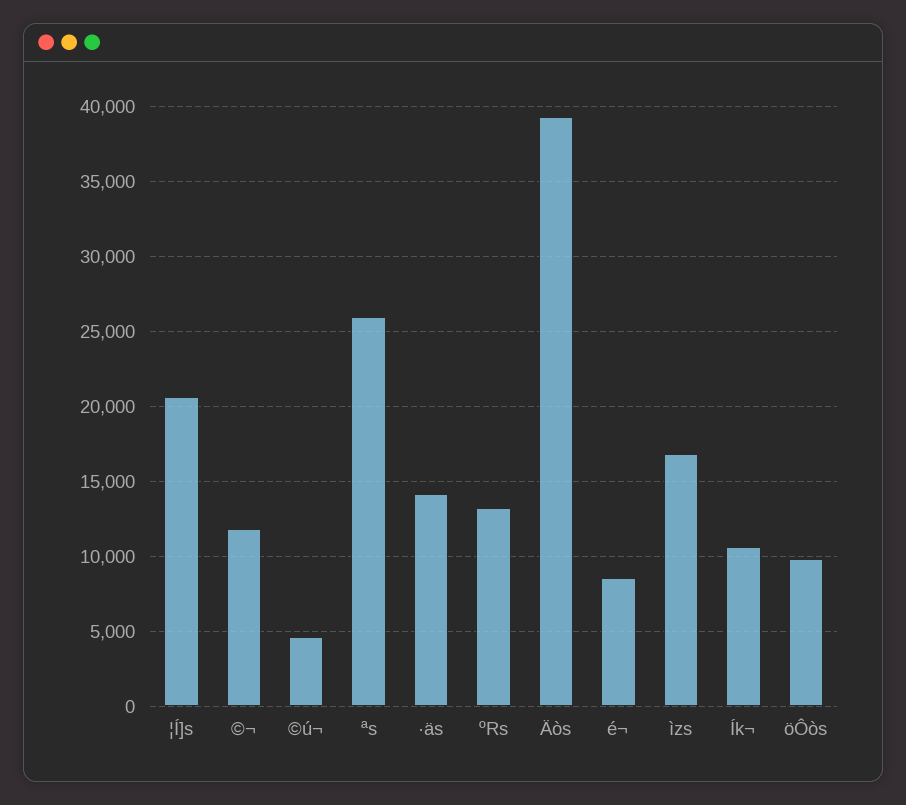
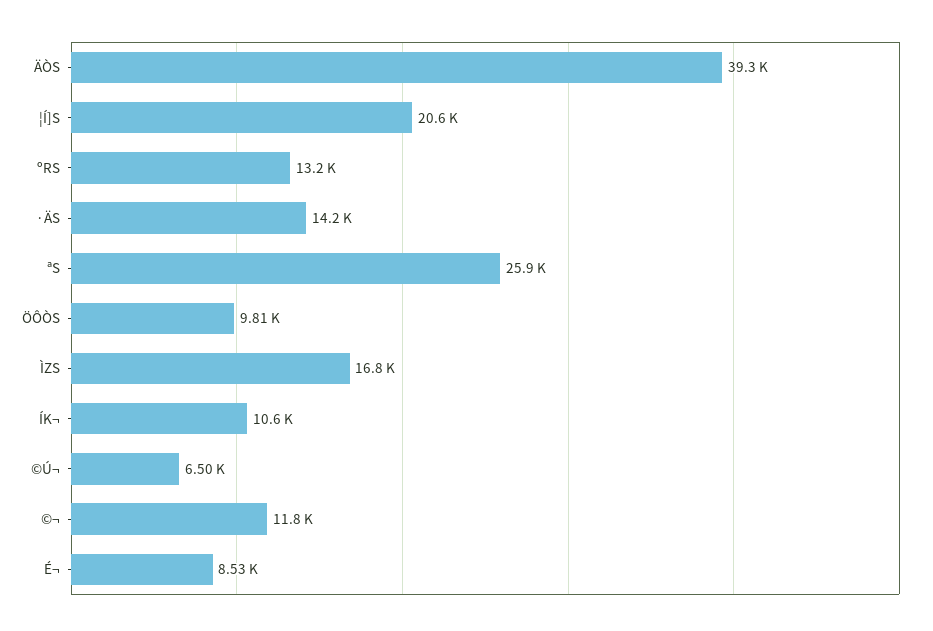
©ú¬: 4500 -> 6500

